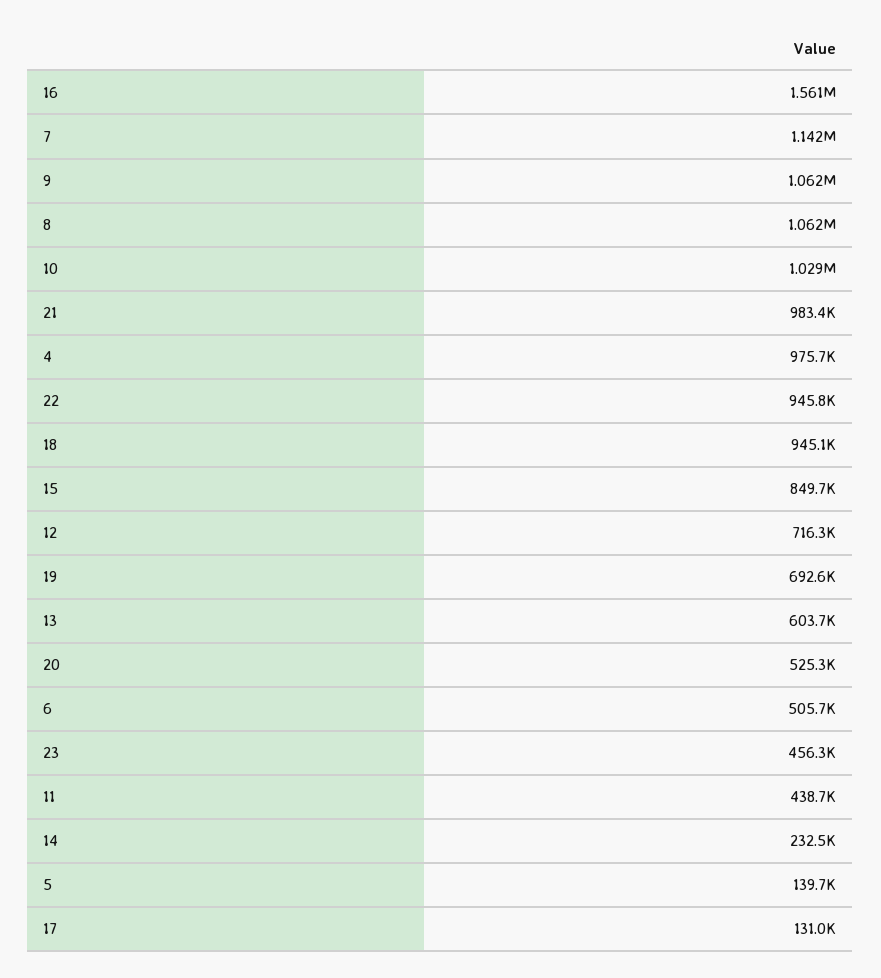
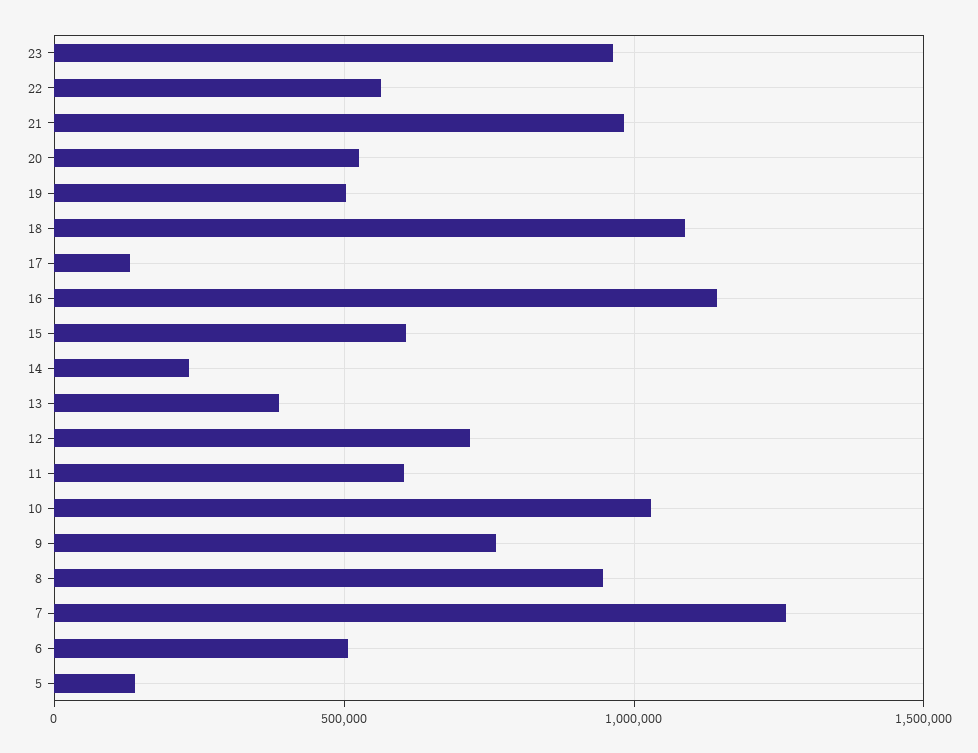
16: 1561000 -> 1150000
7: 1142000 -> 1250000
9: 1062000 -> 750000
8: 1062000 -> 950000
4: 975700 -> none
22: 945800 -> 550000
18: 945100 -> 1100000
15: 849700 -> 600000
19: 692600 -> 500000
13: 603700 -> 400000
23: 456300 -> 950000
11: 438700 -> 600000

